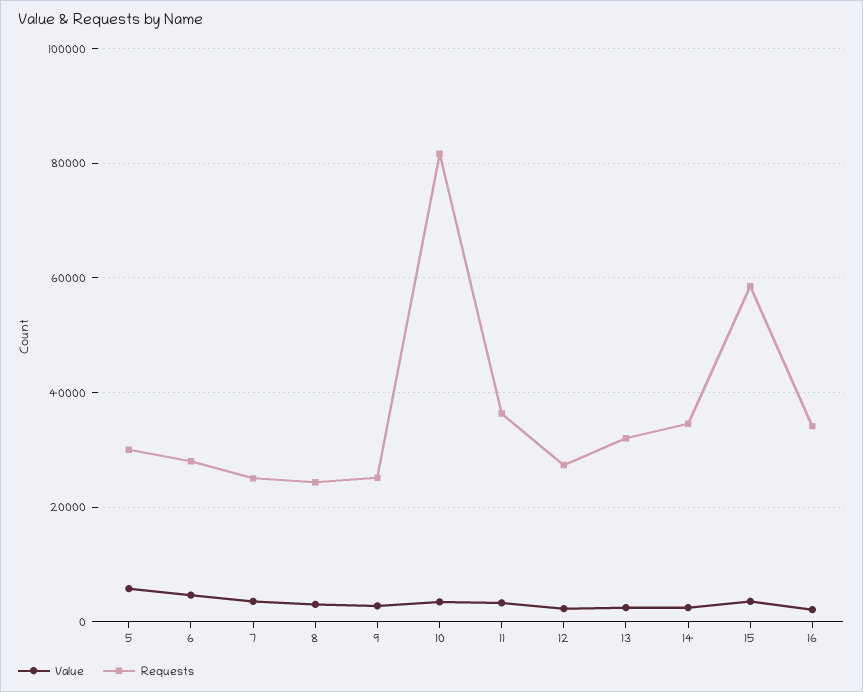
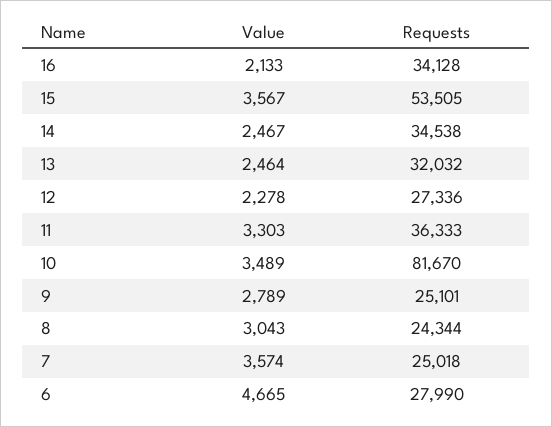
Value, 5: 6000 -> none
Requests, 5: 30000 -> none
Requests, 15: 58000 -> 53505

